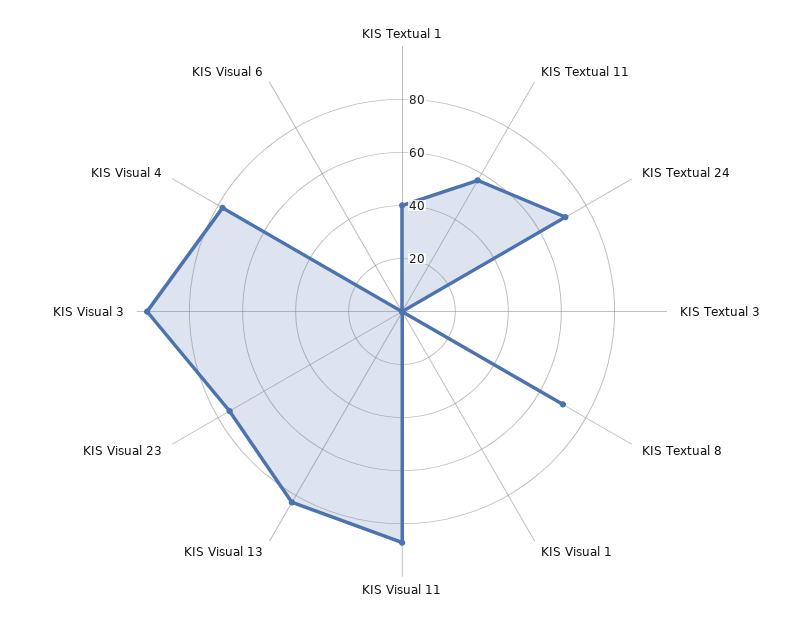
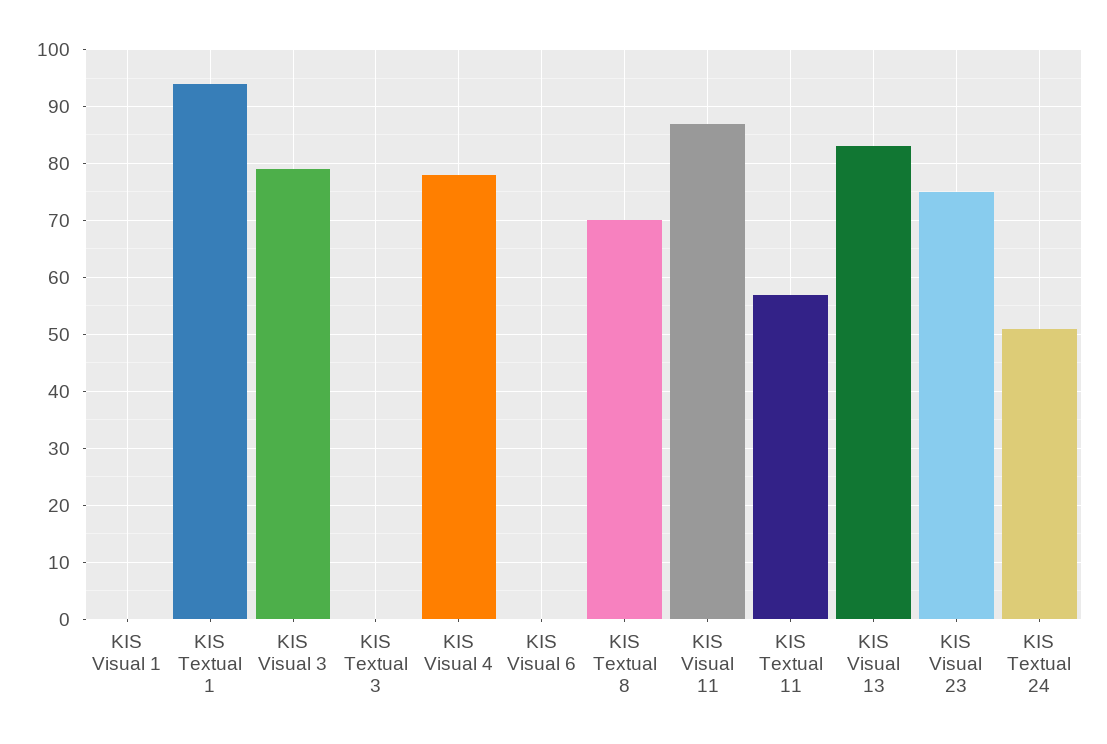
KIS Textual 1: 40 -> 95
KIS Textual 24: 70 -> 50
KIS Visual 3: 95 -> 80

